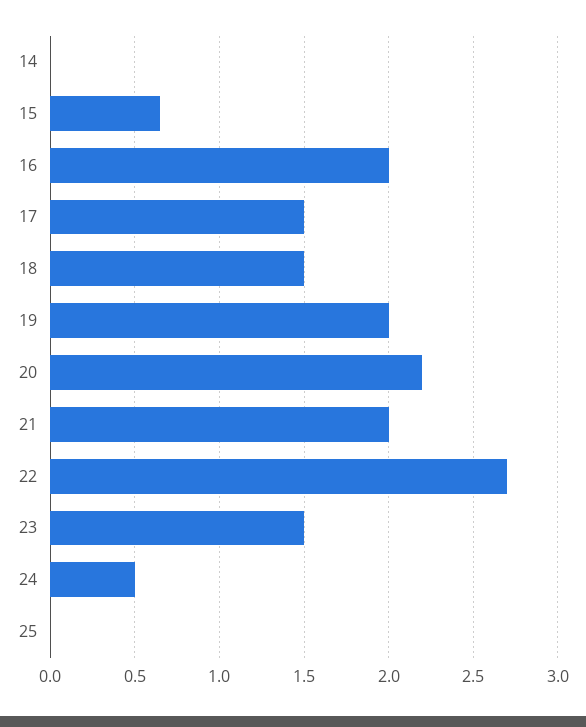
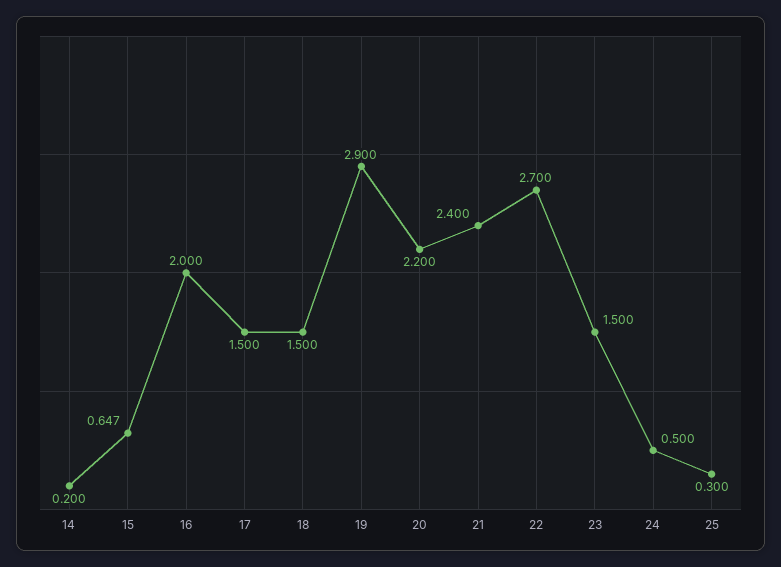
14: 0 -> 0.2
19: 2 -> 2.9
21: 2 -> 2.4
25: 0 -> 0.3

